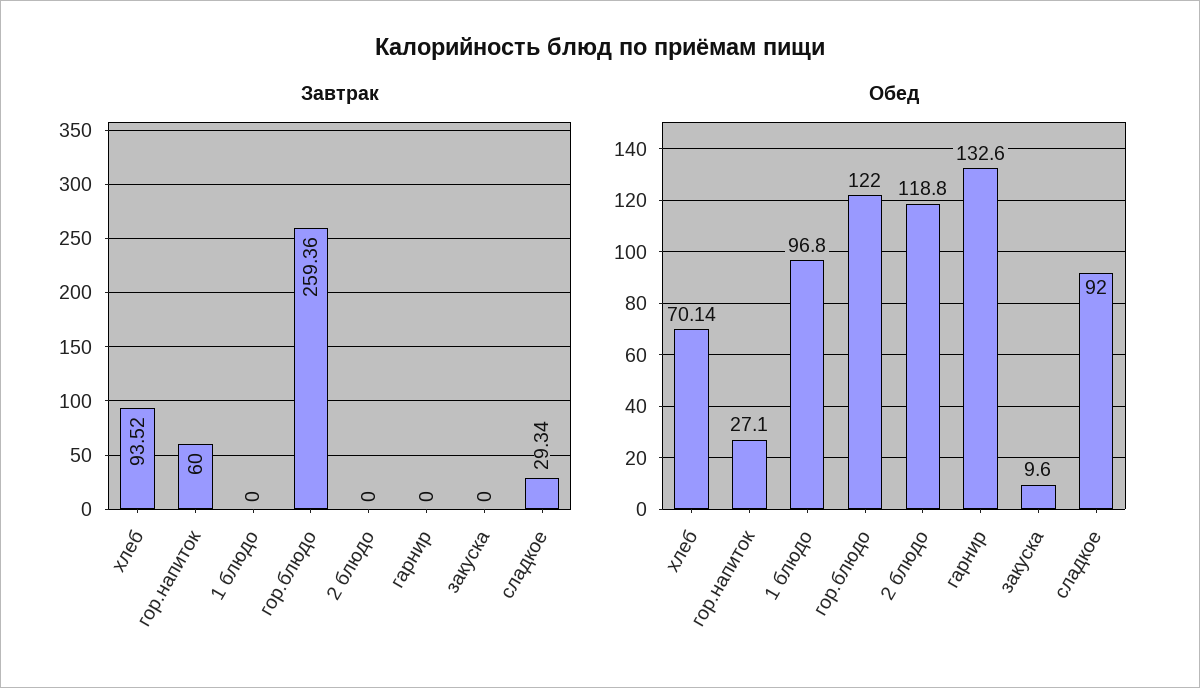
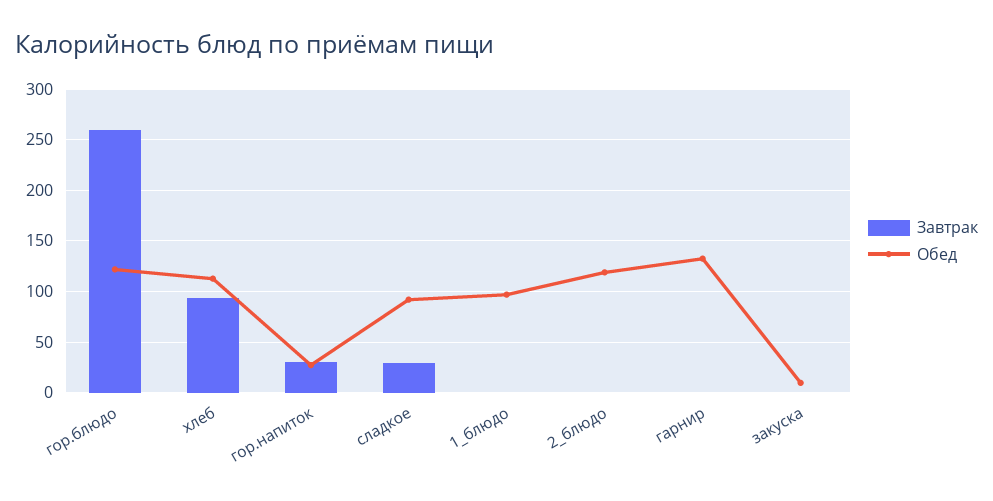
Завтрак, гор.напиток: 60 -> 30
Обед, хлеб: 70.14 -> 110

